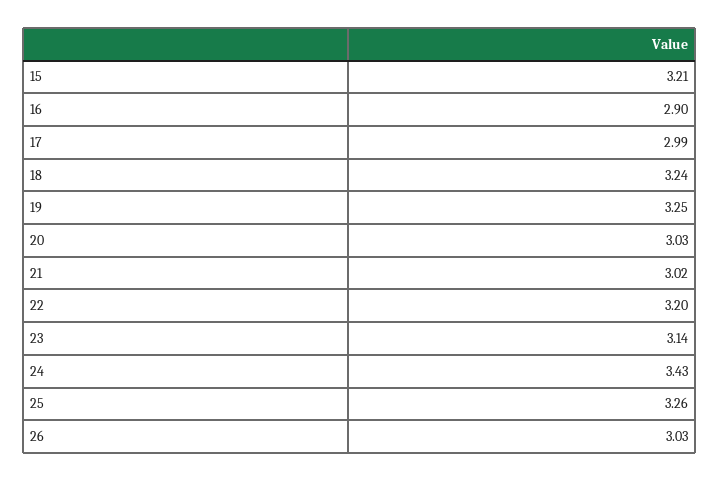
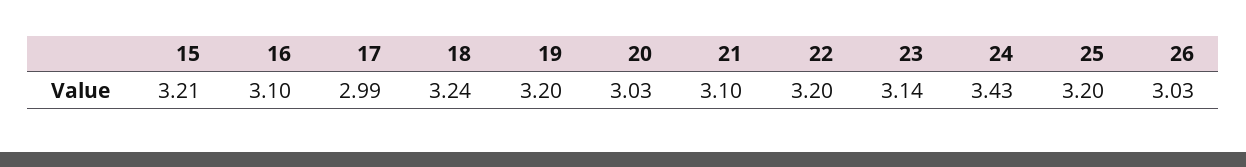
16: 2.9 -> 3.1
19: 3.25 -> 3.2
21: 3.02 -> 3.1
25: 3.26 -> 3.2

